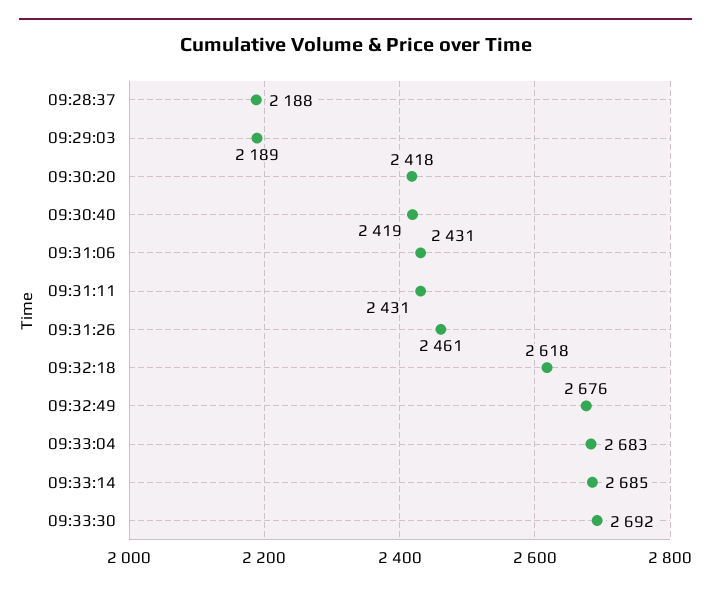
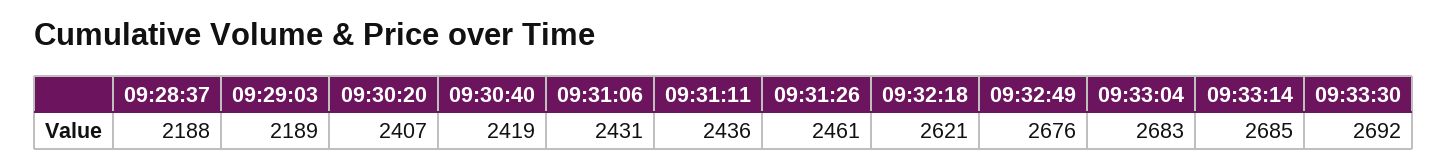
09:30:20: 2418 -> 2407
09:31:11: 2431 -> 2436
09:32:18: 2618 -> 2621

